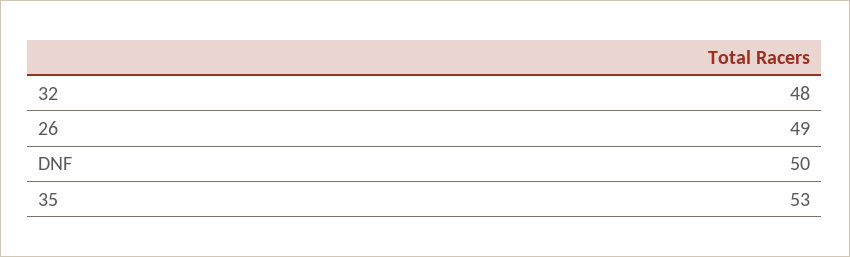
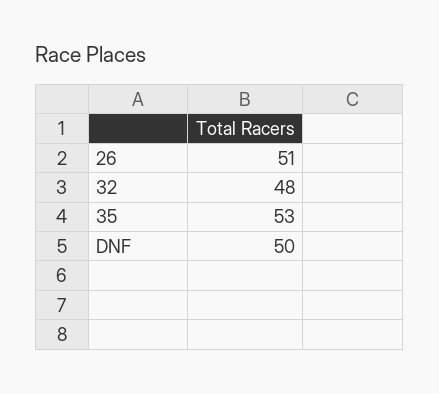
26: 49 -> 51

